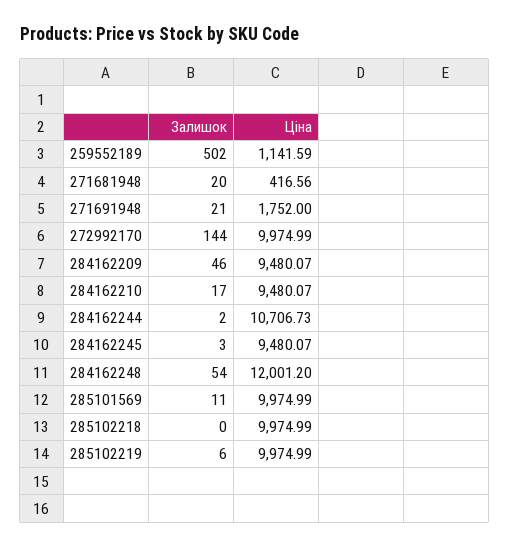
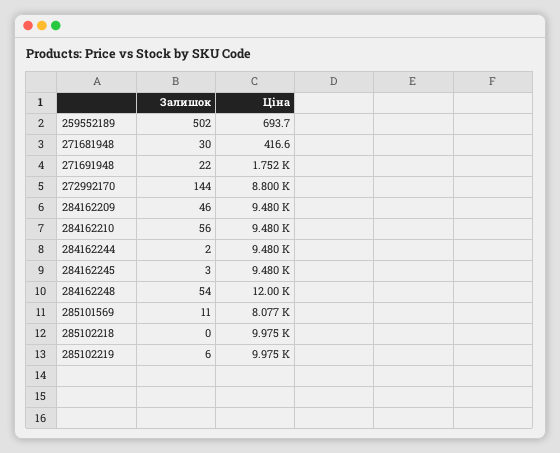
Ціна, 259552189: 1141.59 -> 693.7
Залишок, 271681948: 20 -> 30
Залишок, 271691948: 21 -> 22
Ціна, 272992170: 9974.99 -> 8800
Залишок, 284162210: 17 -> 56
Ціна, 284162244: 10706.73 -> 9480
Ціна, 285101569: 9974.99 -> 8077

